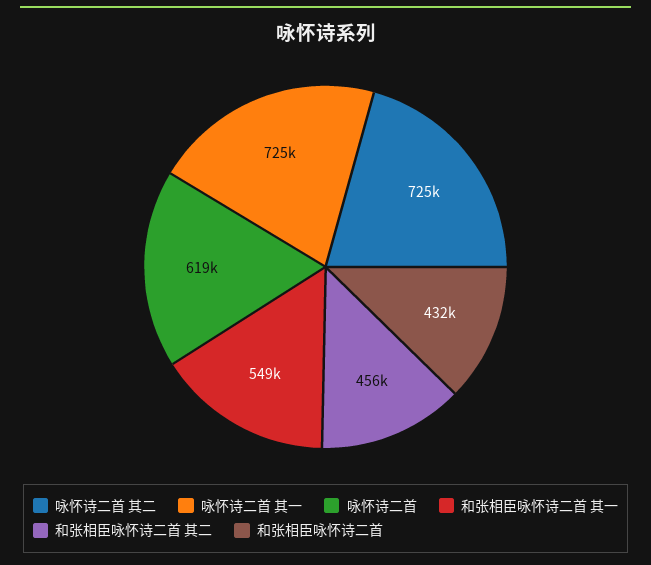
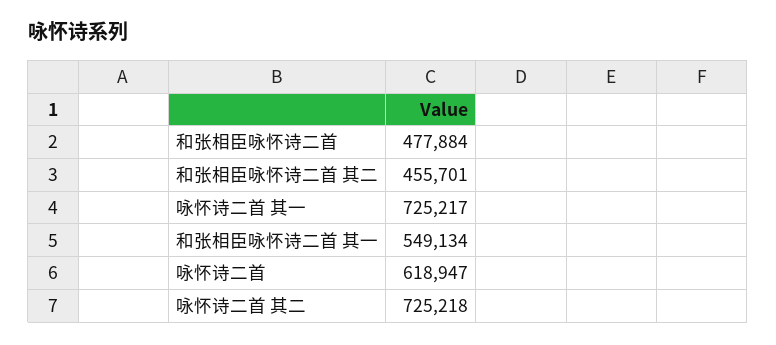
和张相臣咏怀诗二首: 432000 -> 477884

